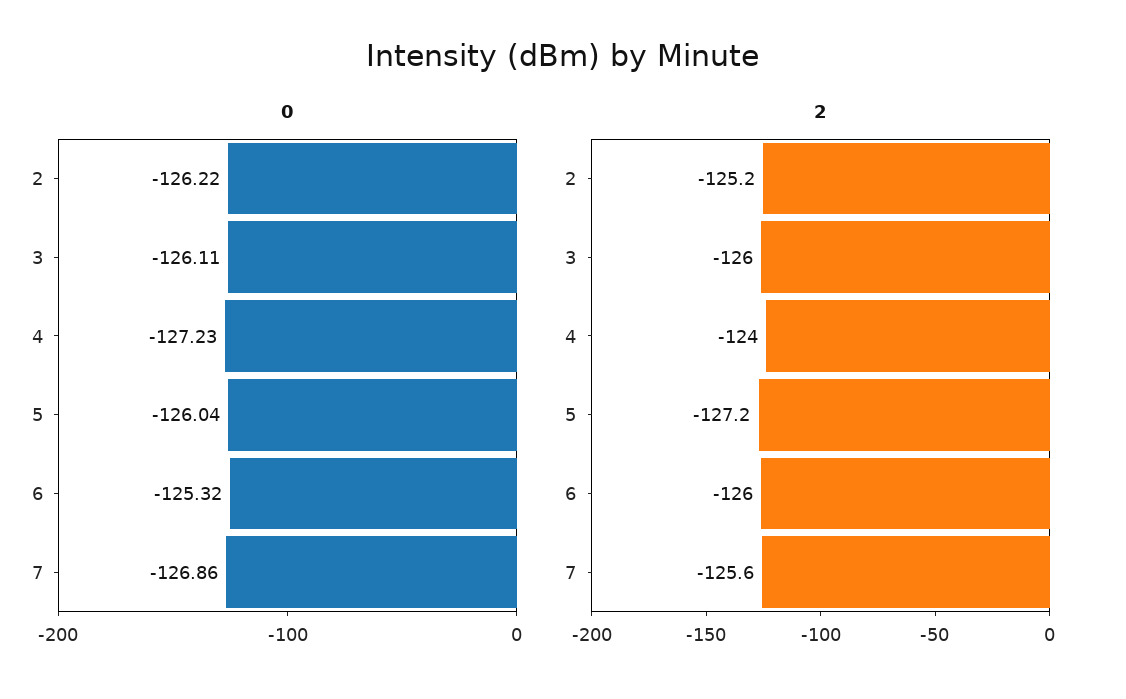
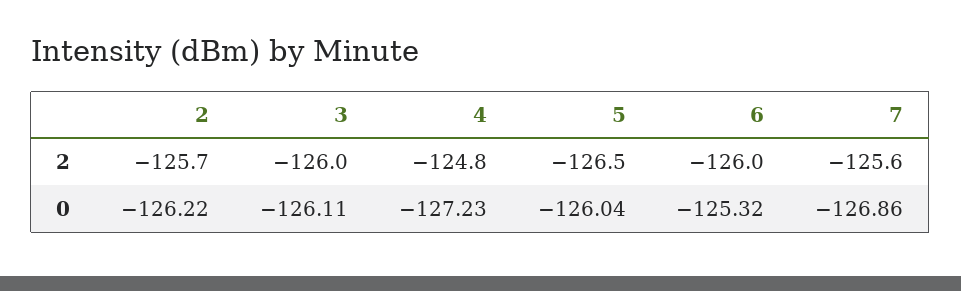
2, 2: -125.2 -> -125.7
2, 4: -124 -> -124.8
2, 5: -127.2 -> -126.5

